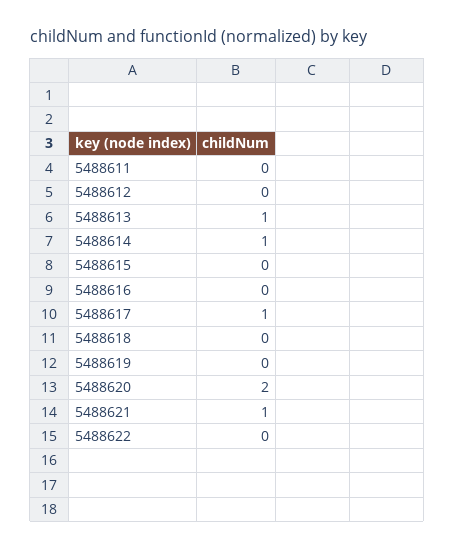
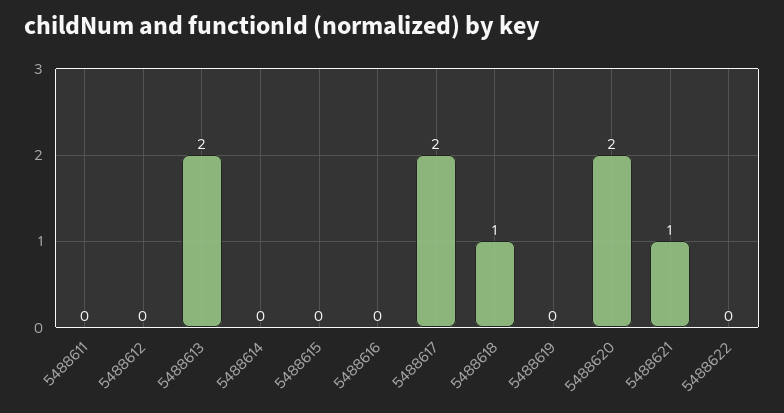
5488613: 1 -> 2
5488614: 1 -> 0
5488617: 1 -> 2
5488618: 0 -> 1

